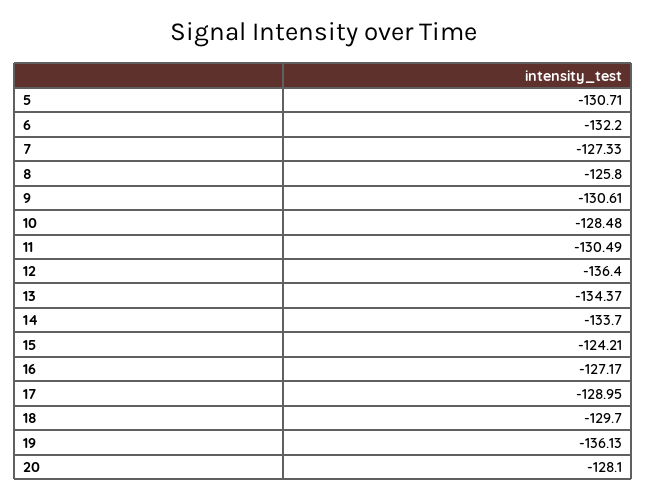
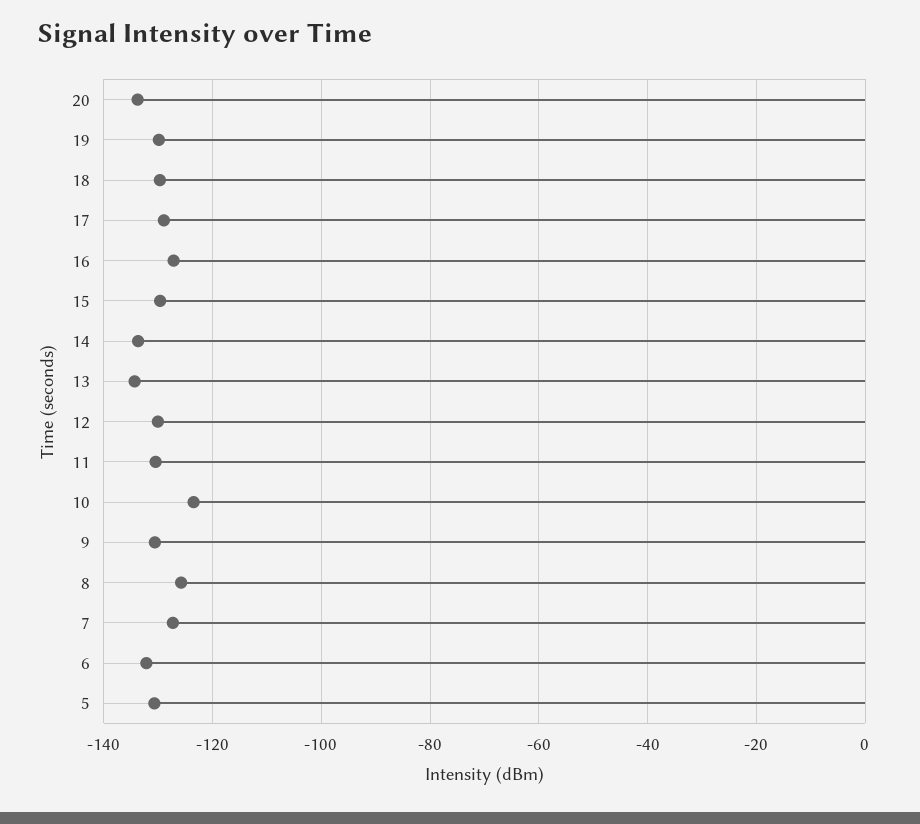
10: -128.48 -> -124
12: -136.4 -> -130
15: -124.21 -> -130
19: -136.13 -> -130
20: -128.1 -> -134

